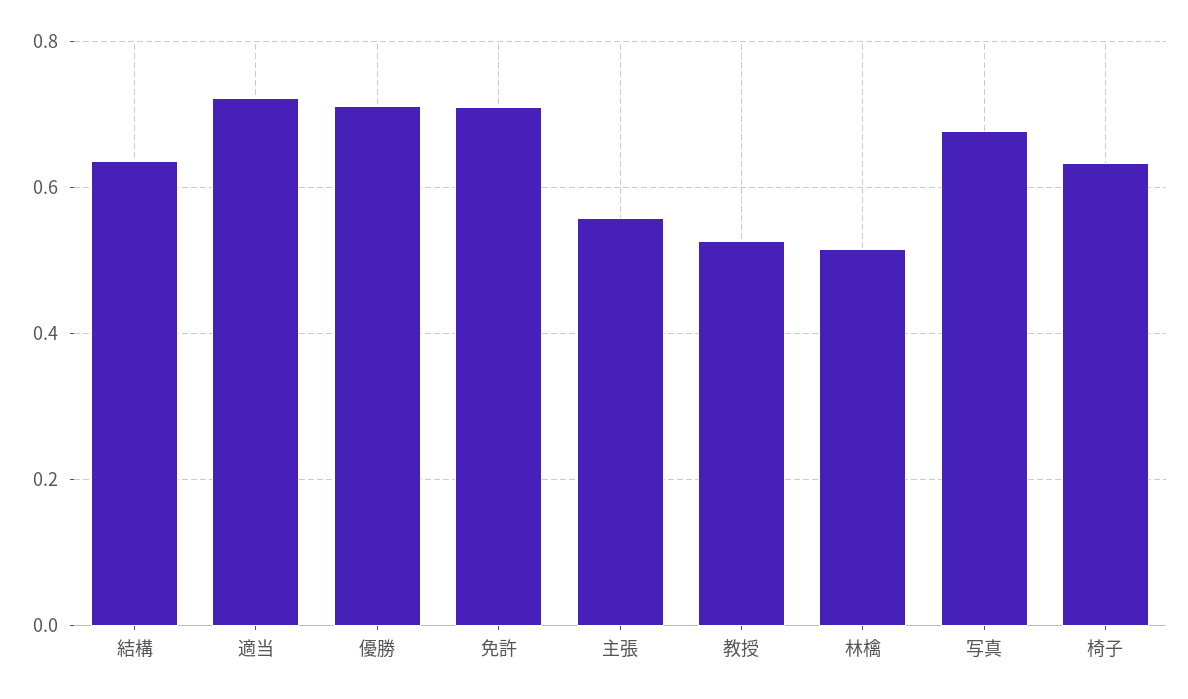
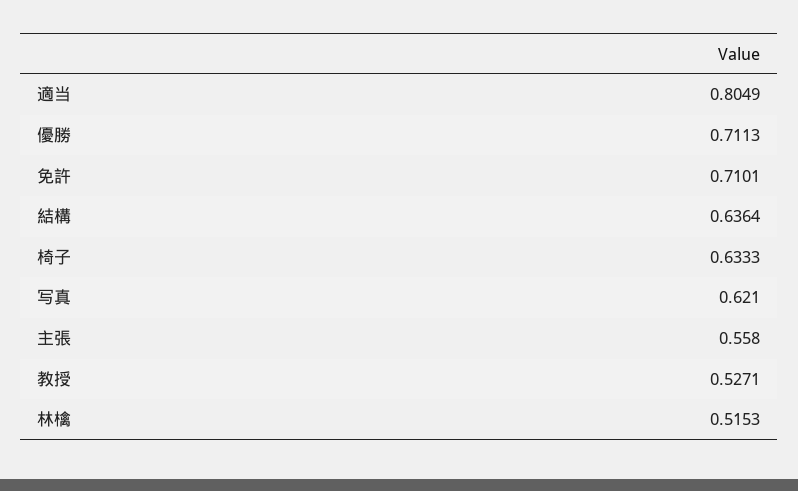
適当: 0.72 -> 0.8049
写真: 0.68 -> 0.621

